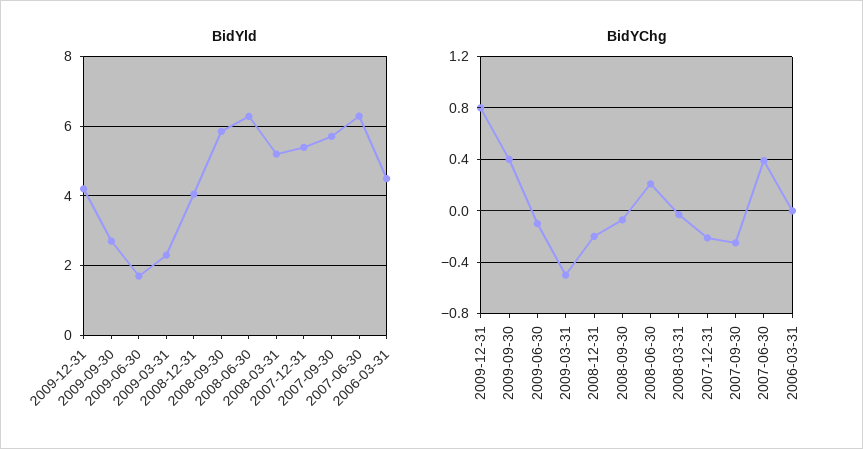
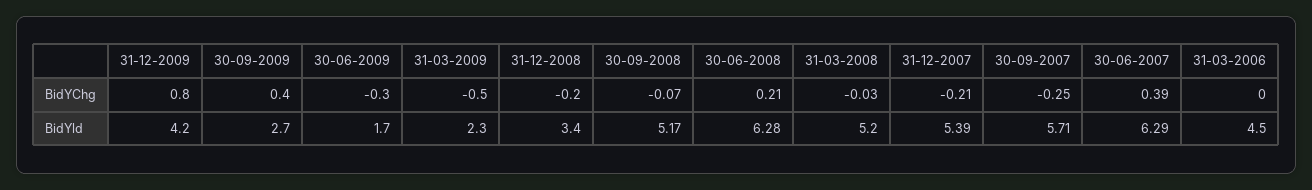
BidYld, 2008-12-31: 4 -> 3.4
BidYld, 2008-09-30: 5.8 -> 5.17
BidYChg, 2009-06-30: -0.1 -> -0.3

